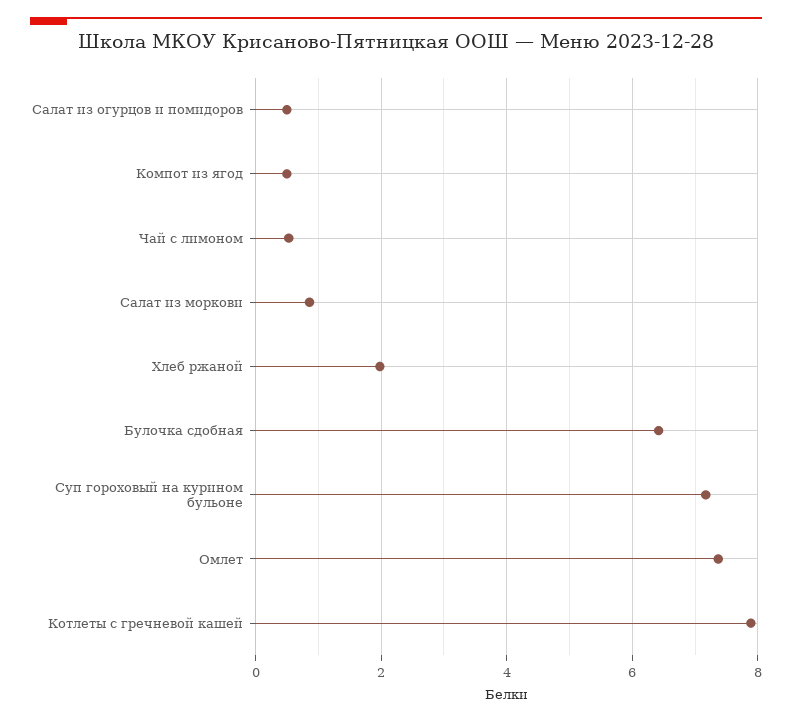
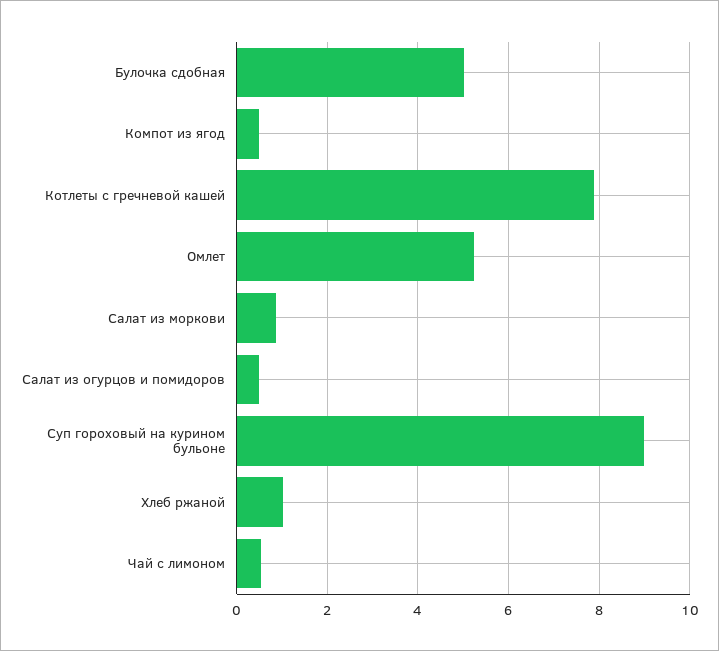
Хлеб ржаной: 2 -> 1
Булочка сдобная: 6.4 -> 5
Суп гороховый на курином бульоне: 7.2 -> 9
Омлет: 7.4 -> 5.2

